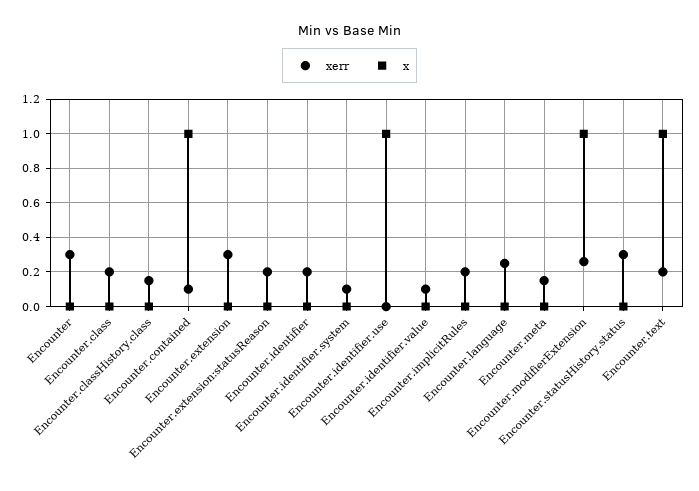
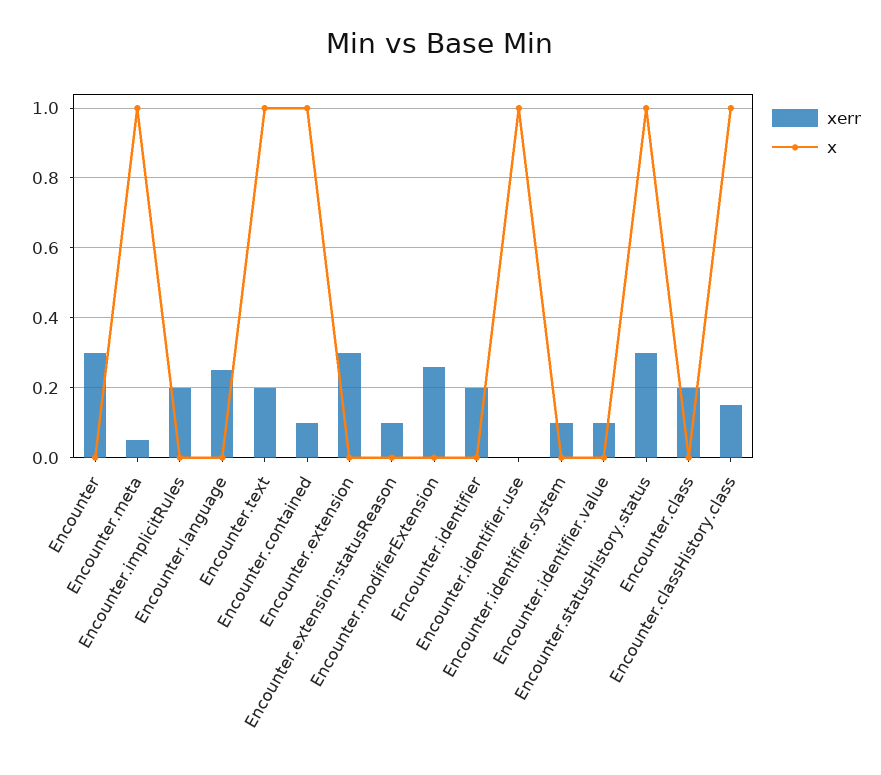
x, Encounter.classHistory.class: 0 -> 1
xerr, Encounter.extension:statusReason: 0.2 -> 0.1
xerr, Encounter.meta: 0.15 -> 0.05
x, Encounter.meta: 0 -> 1
x, Encounter.modifierExtension: 1 -> 0
x, Encounter.statusHistory.status: 0 -> 1

